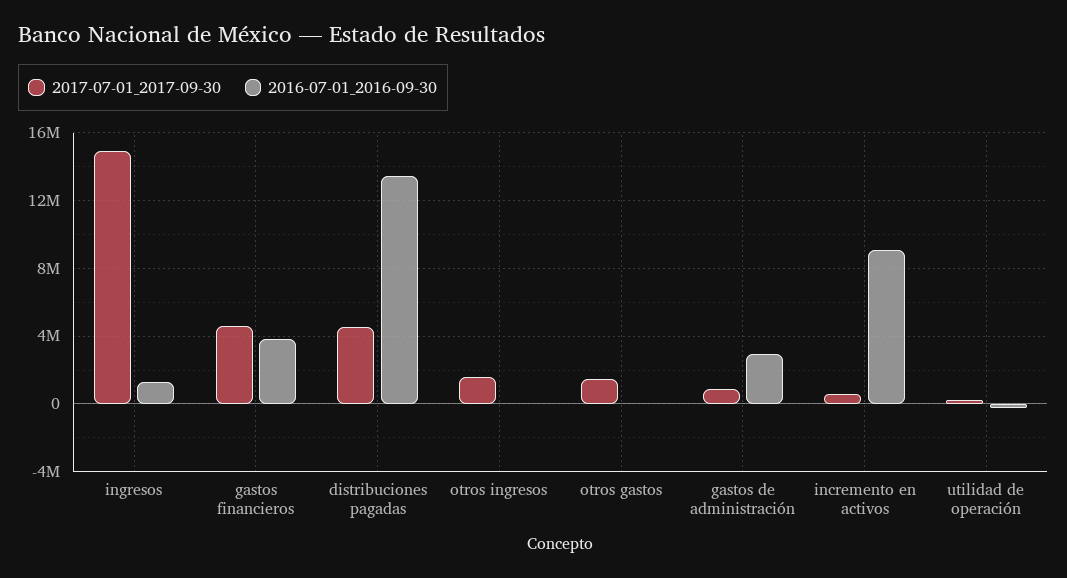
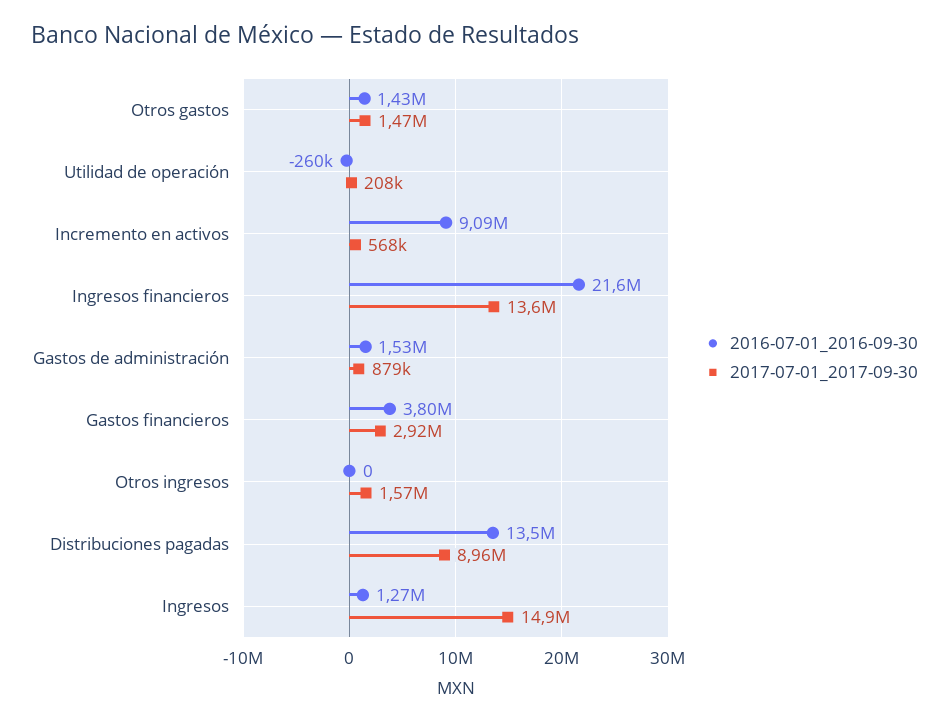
2017-07-01_2017-09-30, gastos financieros: 4500000 -> 2920000
2017-07-01_2017-09-30, distribuciones pagadas: 4500000 -> 8960000
2016-07-01_2016-09-30, otros gastos: 0 -> 1430000
2016-07-01_2016-09-30, gastos de administración: 3000000 -> 1530000
2016-07-01_2016-09-30, Ingresos financieros: none -> 21600000
2017-07-01_2017-09-30, Ingresos financieros: none -> 13600000

